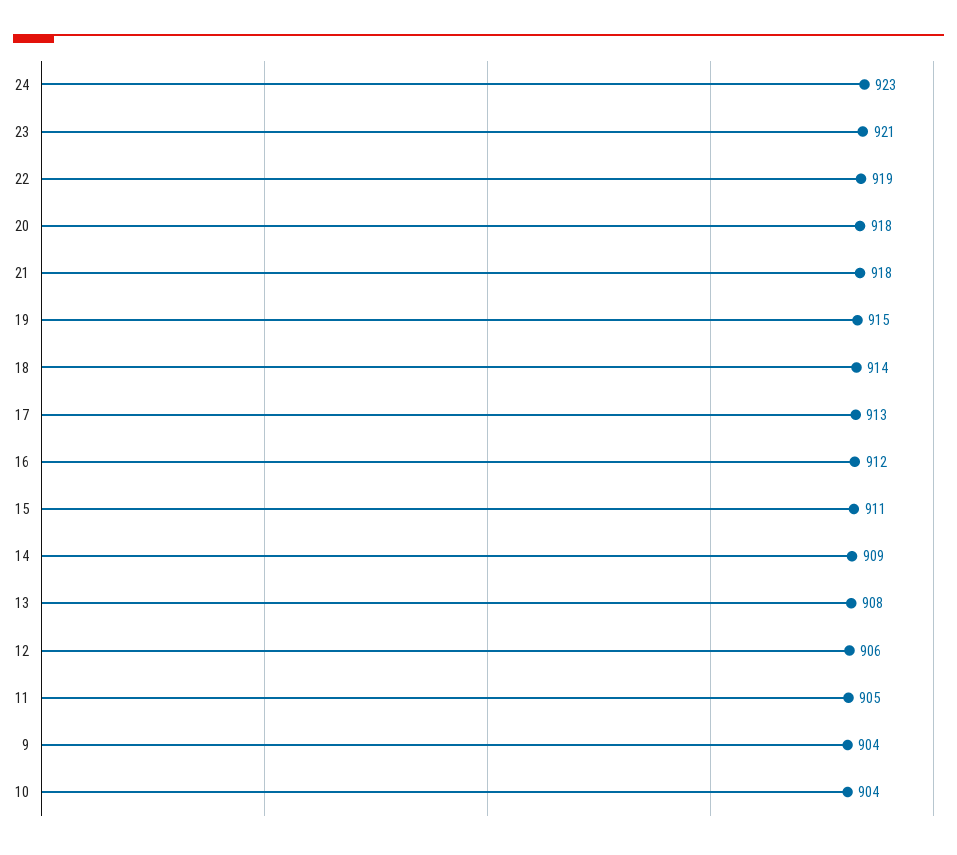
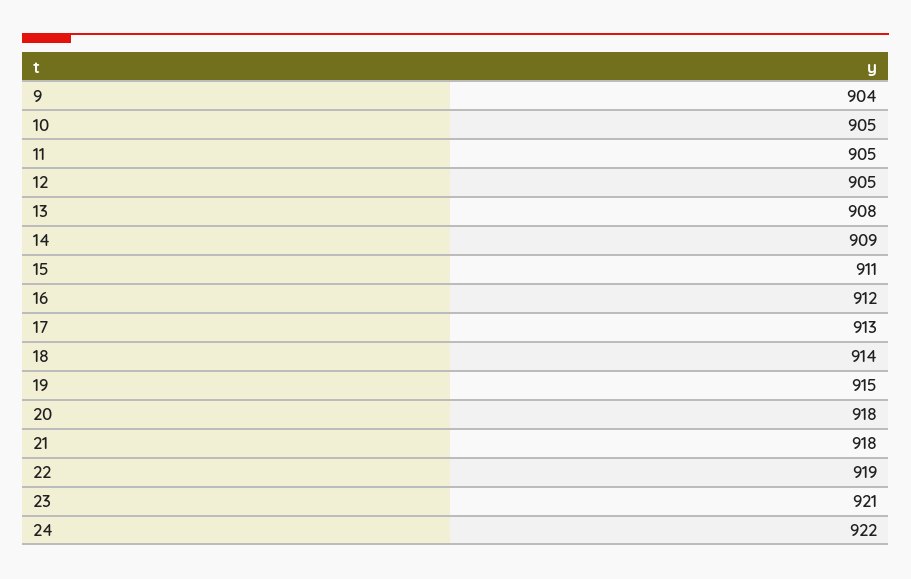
24: 923 -> 922
12: 906 -> 905
10: 904 -> 905

